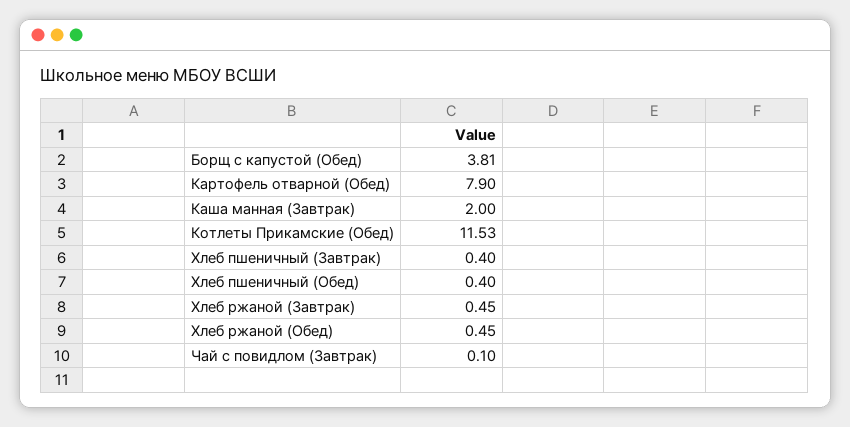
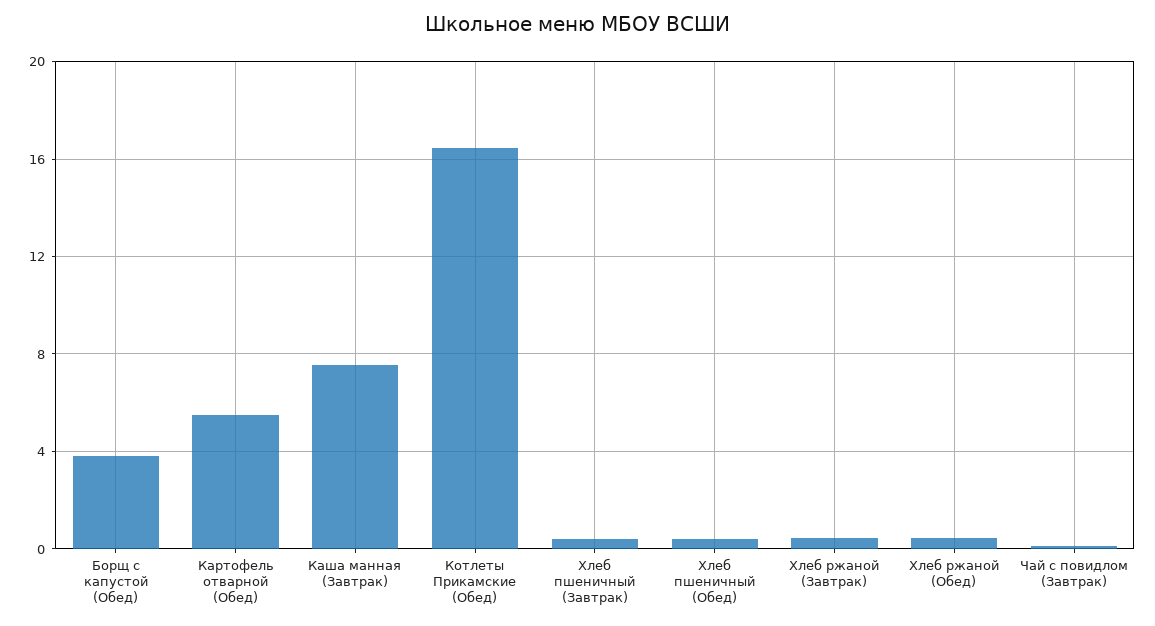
Картофель отварной (Обед): 7.9 -> 5.5
Каша манная (Завтрак): 2 -> 7.5
Котлеты Прикамские (Обед): 11.53 -> 16.5

